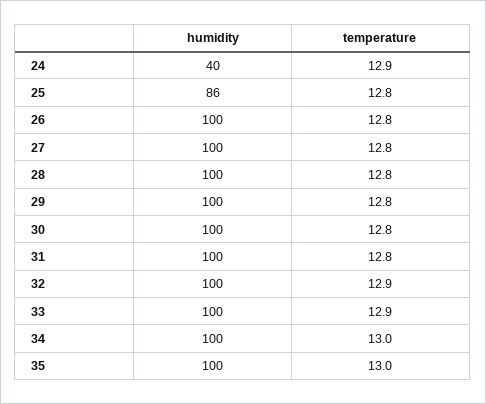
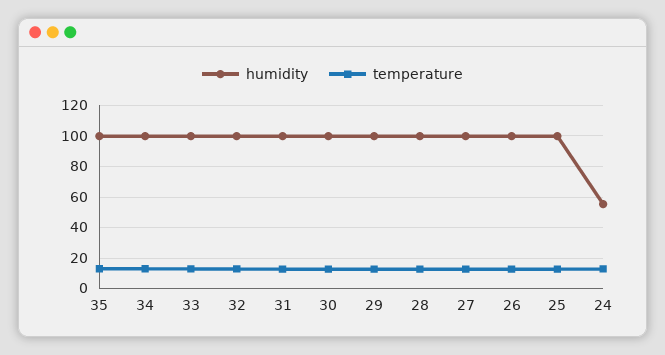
humidity, 24: 40 -> 55
humidity, 25: 86 -> 100

